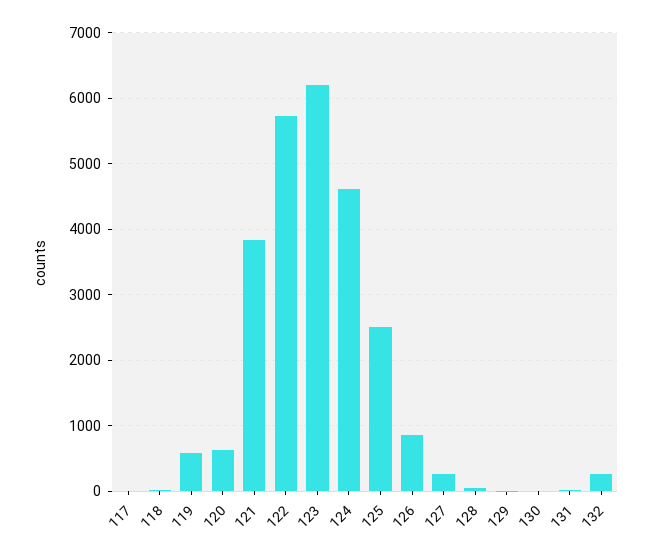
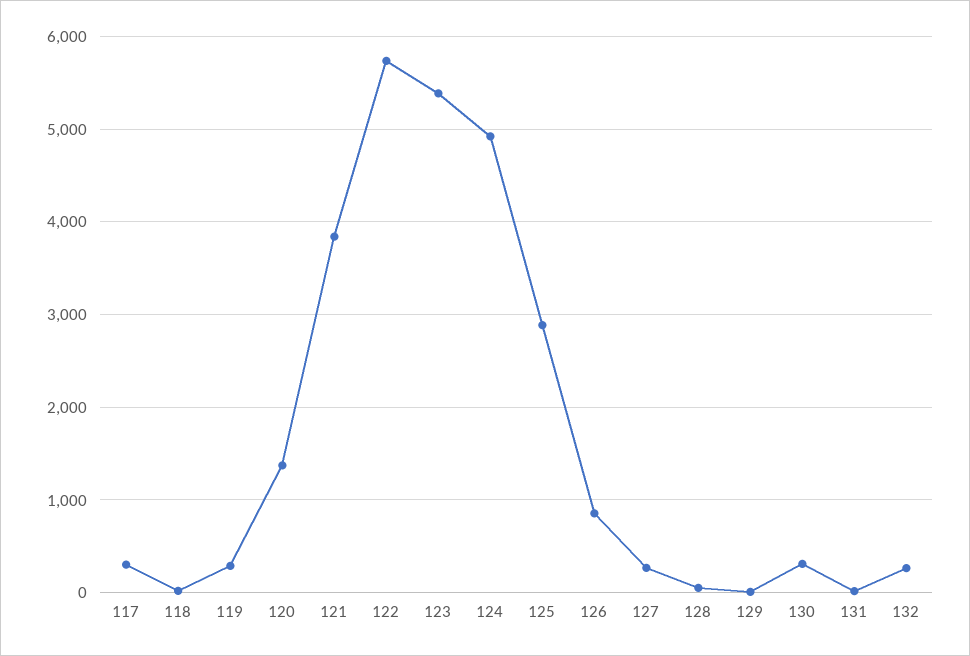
117: 0 -> 300
119: 600 -> 300
120: 600 -> 1400
123: 6200 -> 5400
124: 4600 -> 4900
125: 2500 -> 2900
130: 0 -> 300

